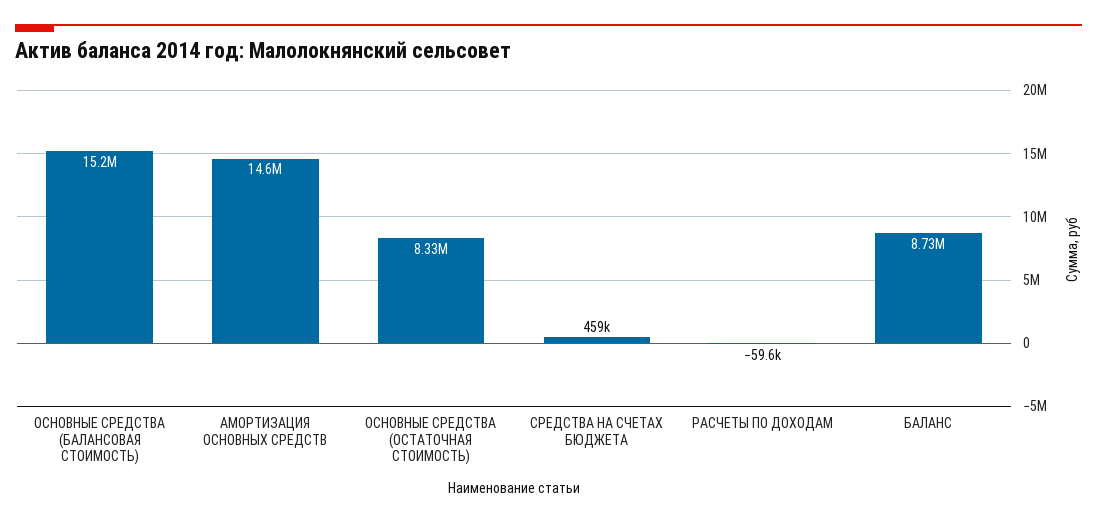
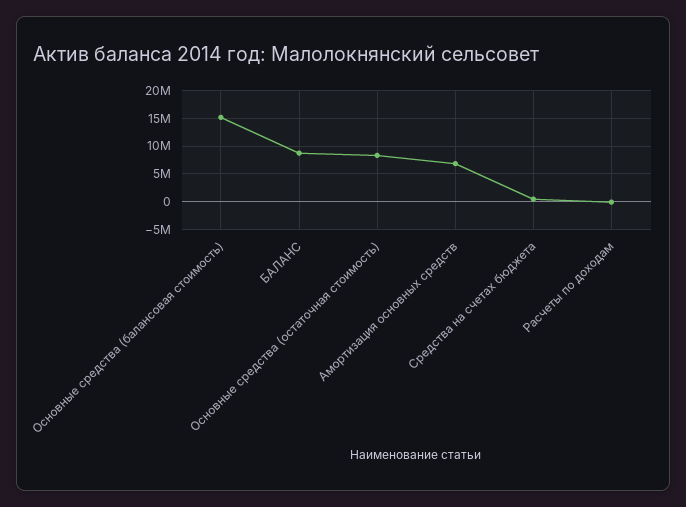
АМОРТИЗАЦИЯ ОСНОВНЫХ СРЕДСТВ: 14600000 -> 7500000

